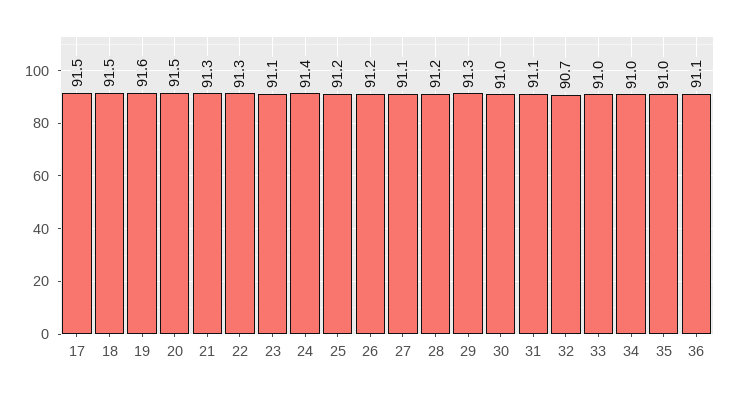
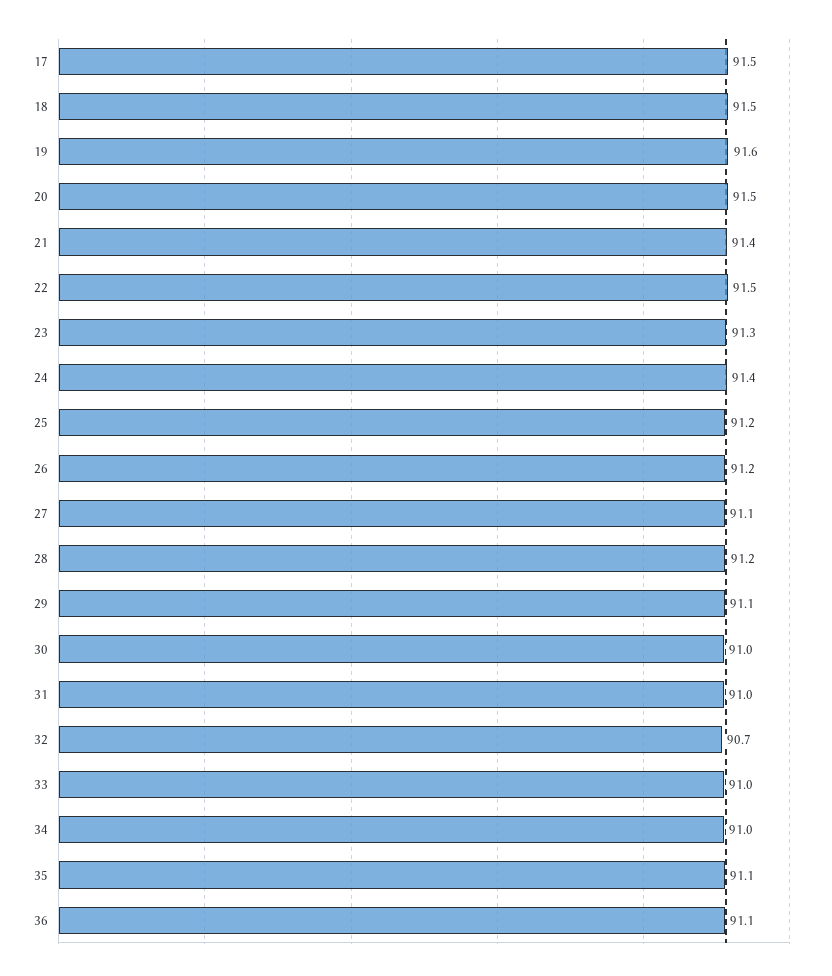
21: 91.3 -> 91.4
22: 91.3 -> 91.5
23: 91.1 -> 91.3
29: 91.3 -> 91.1
31: 91.1 -> 91
35: 91 -> 91.1

